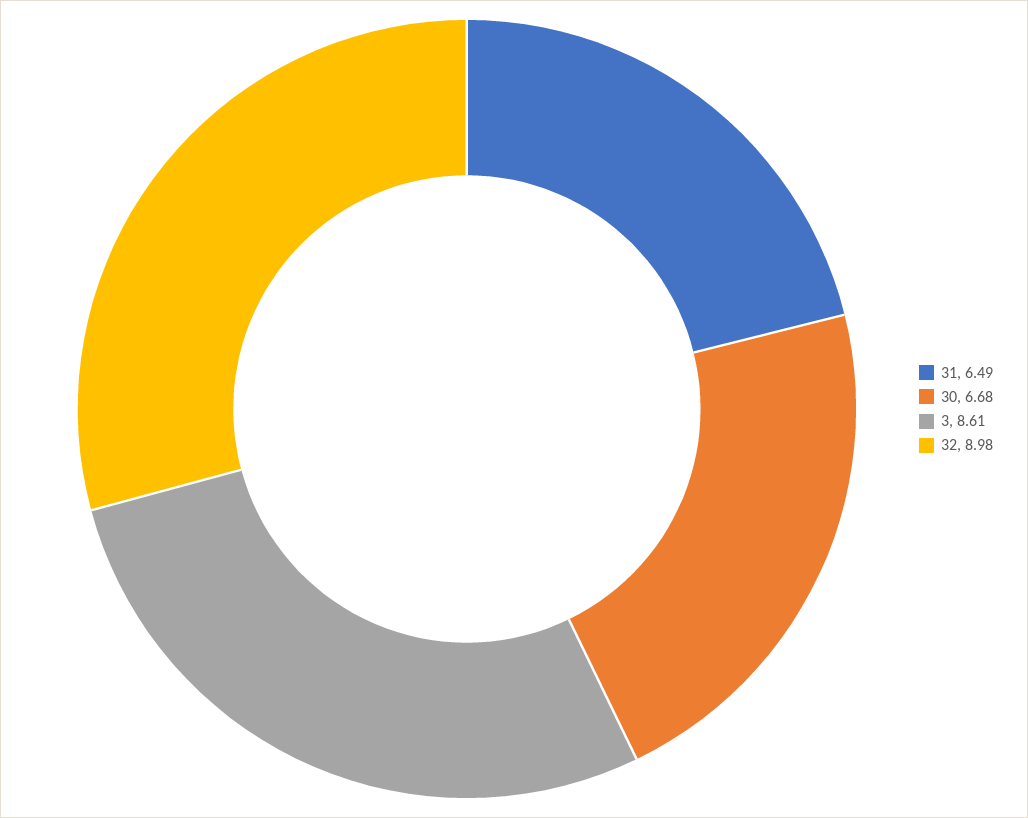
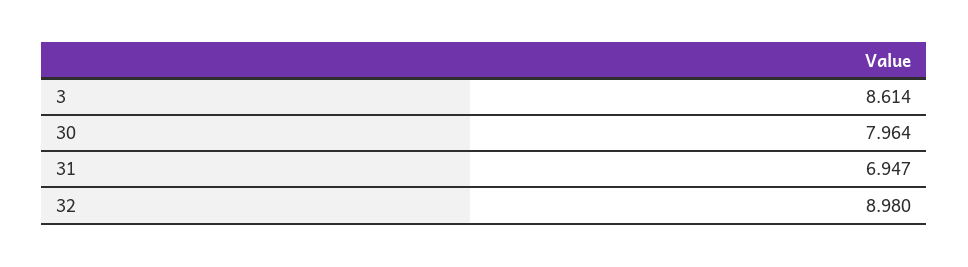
31: 6.49 -> 6.947
30: 6.68 -> 7.964

